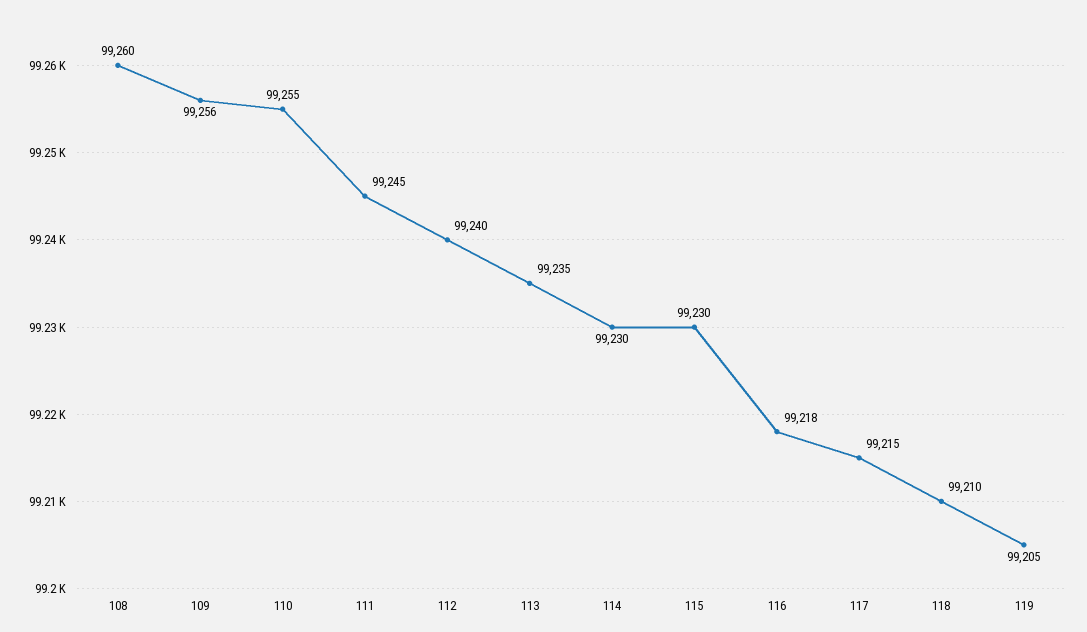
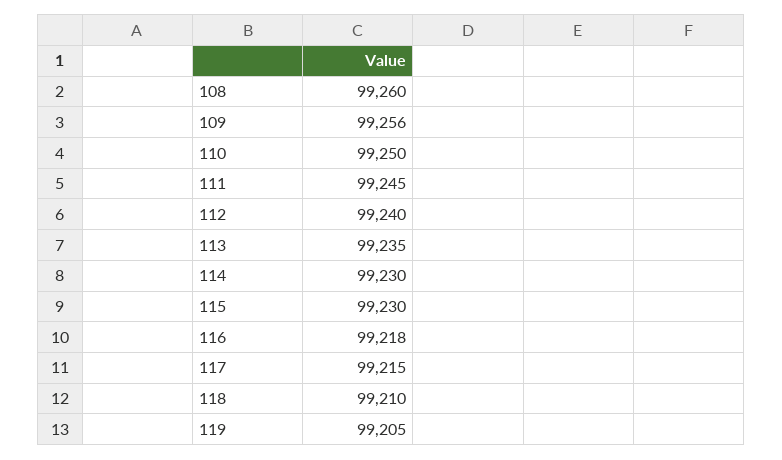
110: 99255 -> 99250

